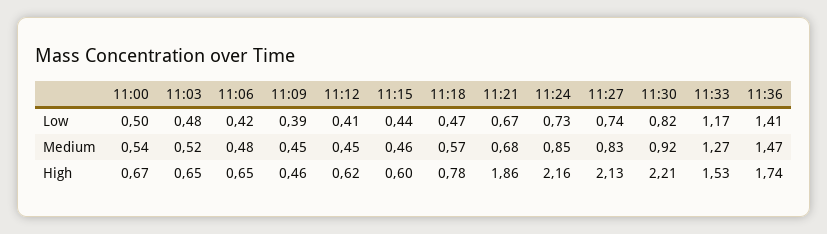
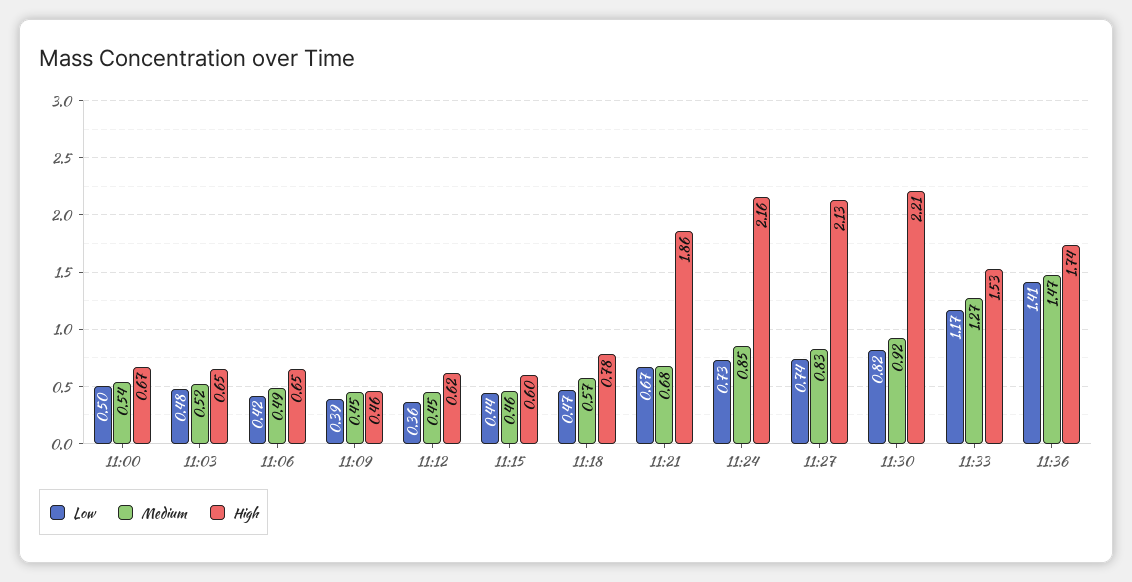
Low, 11:12: 0.41 -> 0.36
Medium, 11:06: 0.48 -> 0.49

